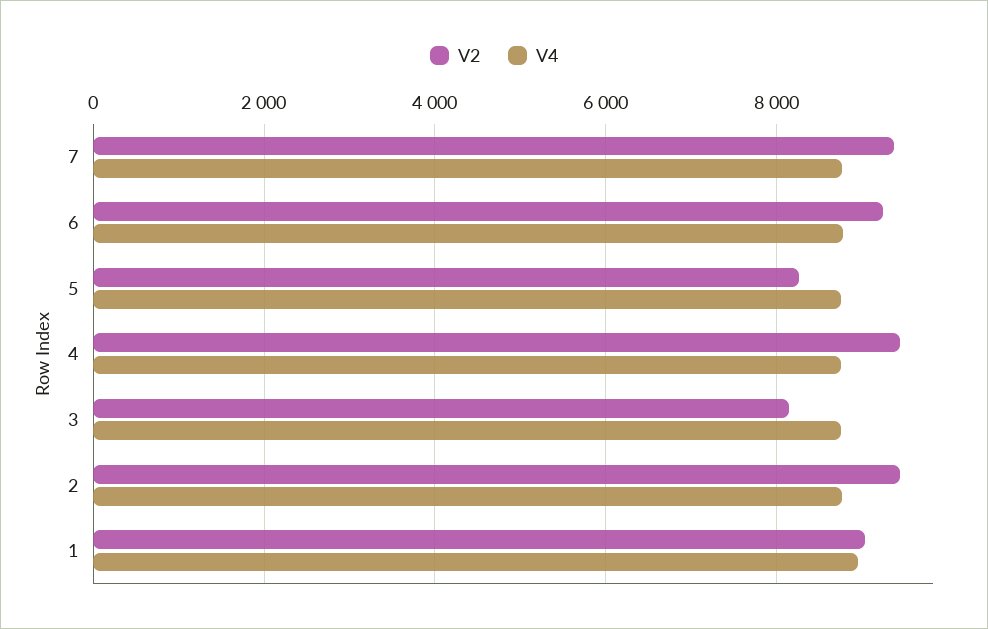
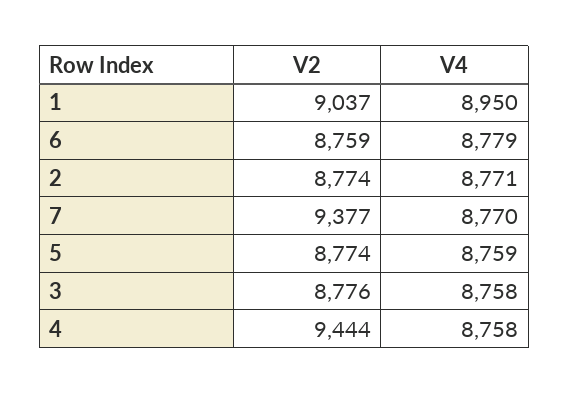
V2, 6: 9200 -> 8759
V2, 5: 8200 -> 8774
V2, 3: 8200 -> 8776
V2, 2: 9400 -> 8774

